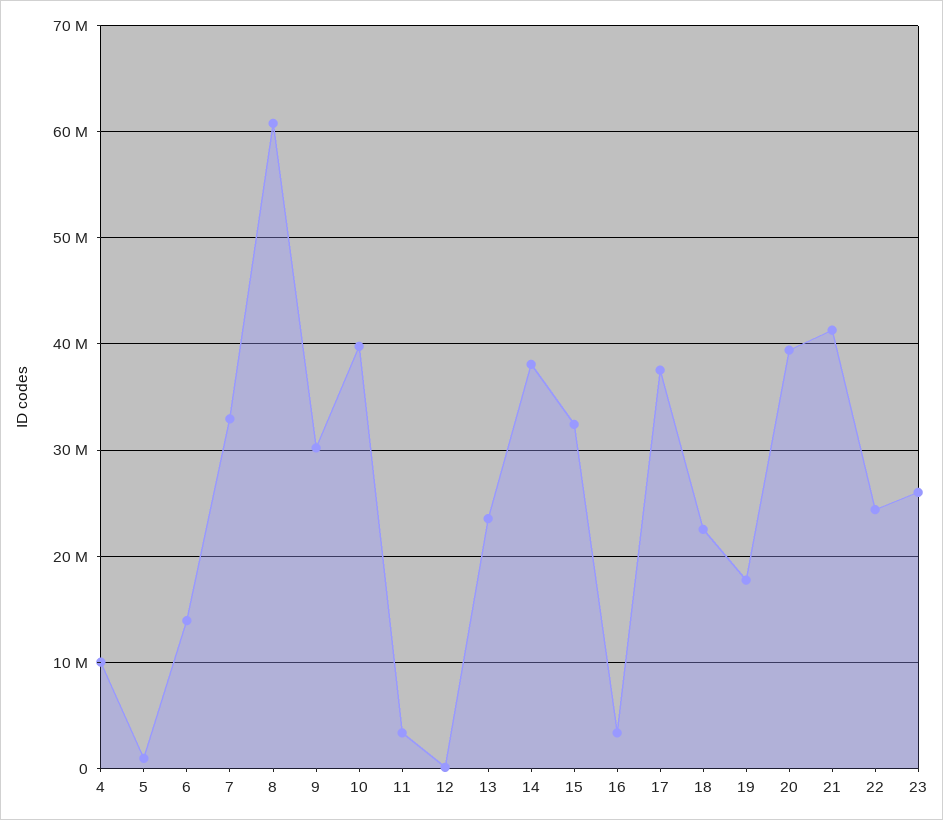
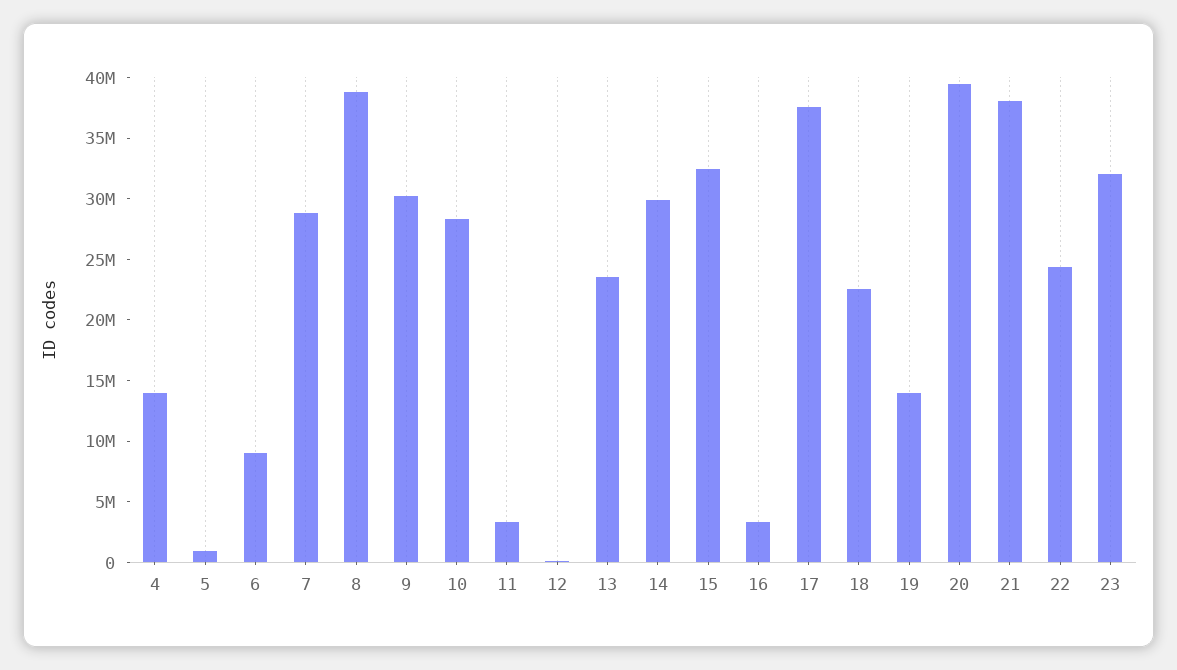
4: 10000000 -> 14000000
6: 14000000 -> 9000000
7: 33000000 -> 29000000
8: 61000000 -> 39000000
10: 40000000 -> 28000000
14: 38000000 -> 30000000
19: 18000000 -> 14000000
21: 41000000 -> 38000000
23: 26000000 -> 32000000

